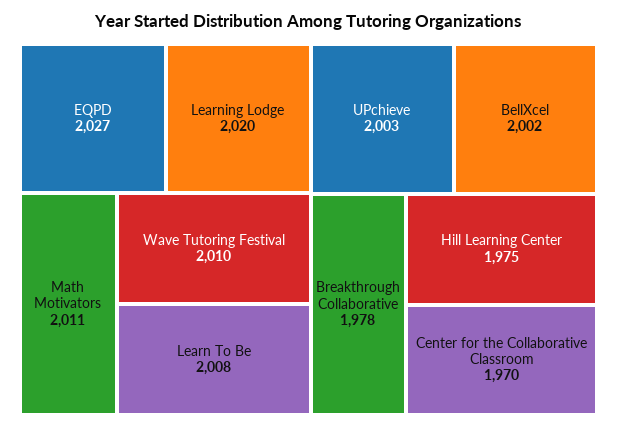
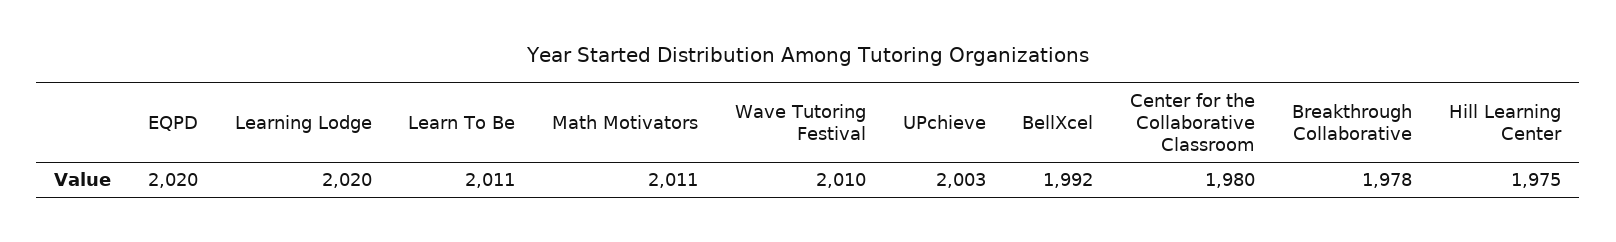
EQPD: 2027 -> 2020
Learn To Be: 2008 -> 2011
BellXcel: 2002 -> 1992
Center for the Collaborative Classroom: 1970 -> 1980

